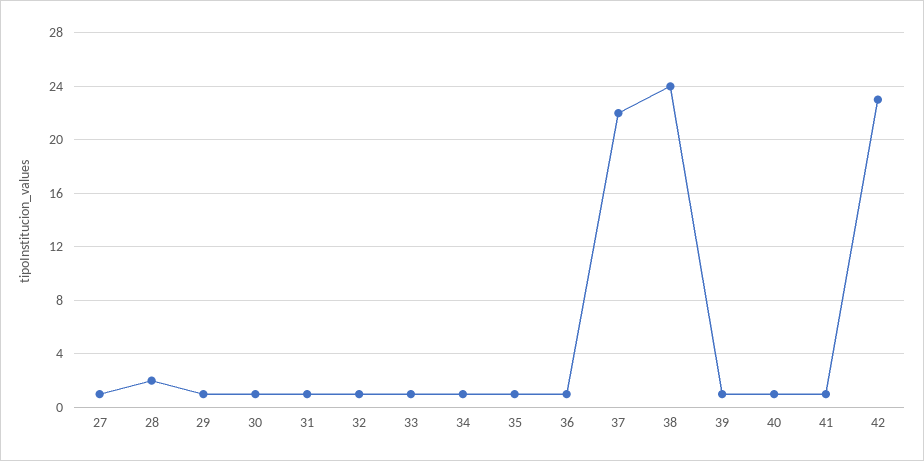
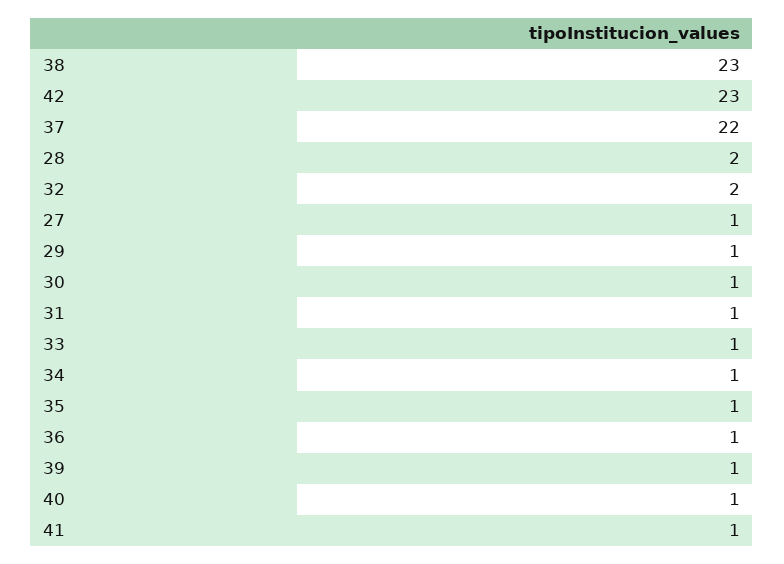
32: 1 -> 2
38: 24 -> 23

